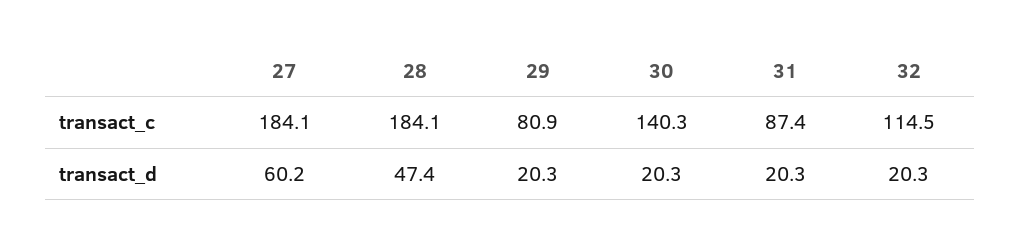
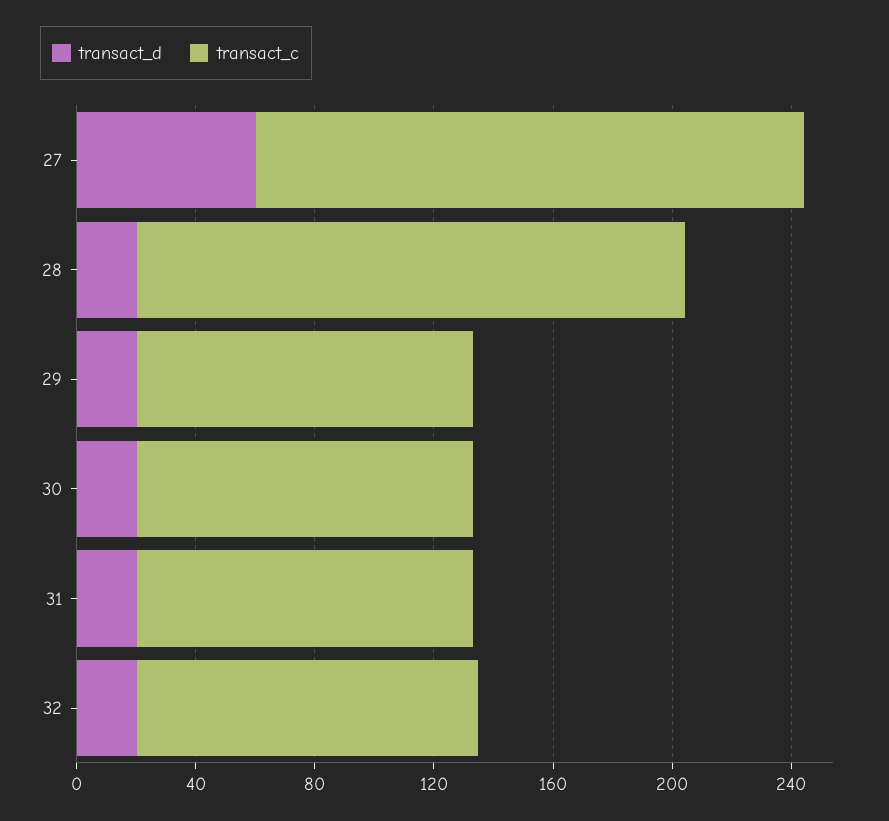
transact_c, 29: 80.9 -> 110
transact_c, 30: 140.3 -> 110
transact_c, 31: 87.4 -> 110
transact_d, 28: 47.4 -> 20

